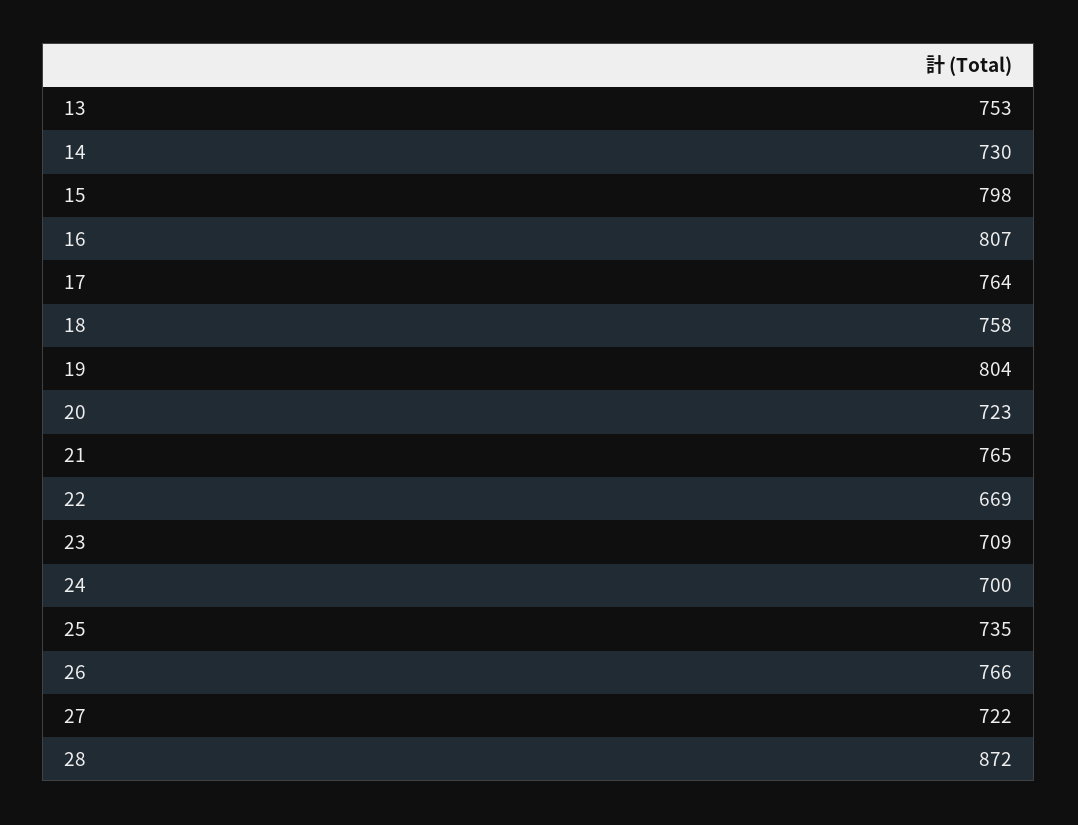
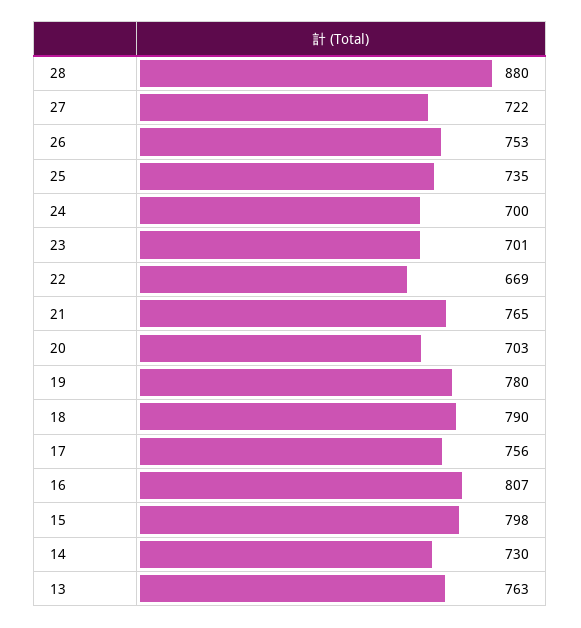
13: 753 -> 763
17: 764 -> 756
18: 758 -> 790
19: 804 -> 780
20: 723 -> 703
23: 709 -> 701
26: 766 -> 753
28: 872 -> 880

